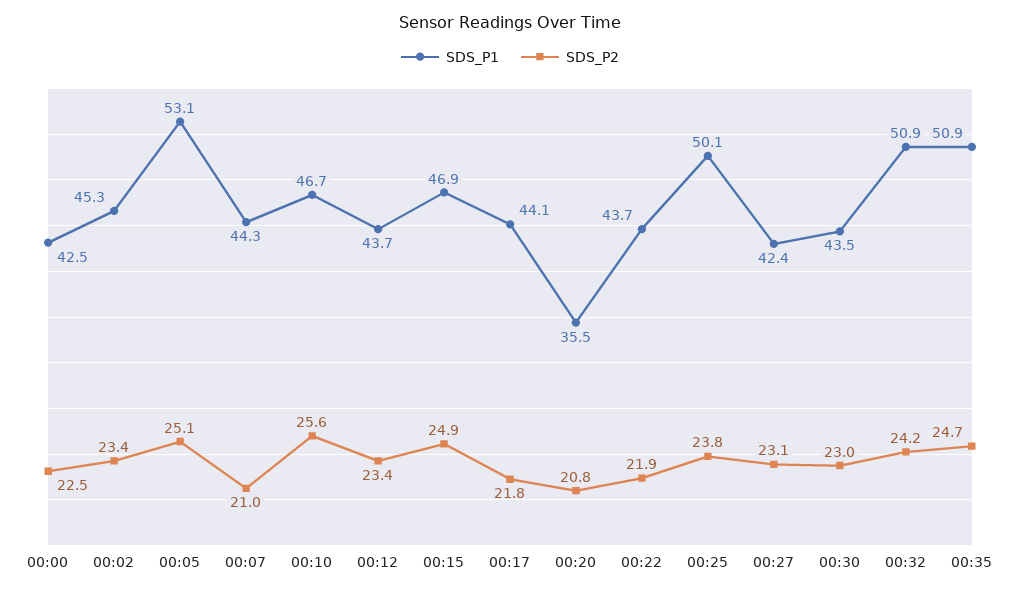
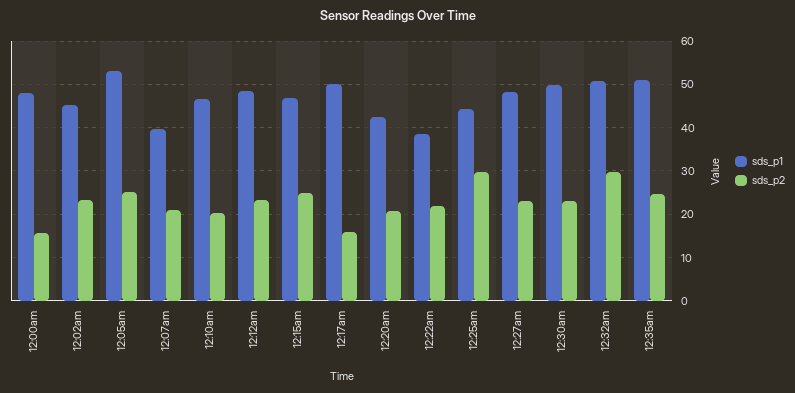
SDS_P1, 00:00: 42.5 -> 48
SDS_P2, 00:00: 22.5 -> 16
SDS_P1, 00:07: 44.3 -> 40
SDS_P2, 00:10: 25.6 -> 20
SDS_P1, 00:12: 43.7 -> 48
SDS_P1, 00:17: 44.1 -> 50
SDS_P2, 00:17: 21.8 -> 16
SDS_P1, 00:20: 35.5 -> 42
SDS_P1, 00:22: 43.7 -> 38
SDS_P1, 00:25: 50.1 -> 44
SDS_P2, 00:25: 23.8 -> 30
SDS_P1, 00:27: 42.4 -> 48
SDS_P1, 00:30: 43.5 -> 50
SDS_P2, 00:32: 24.2 -> 30

